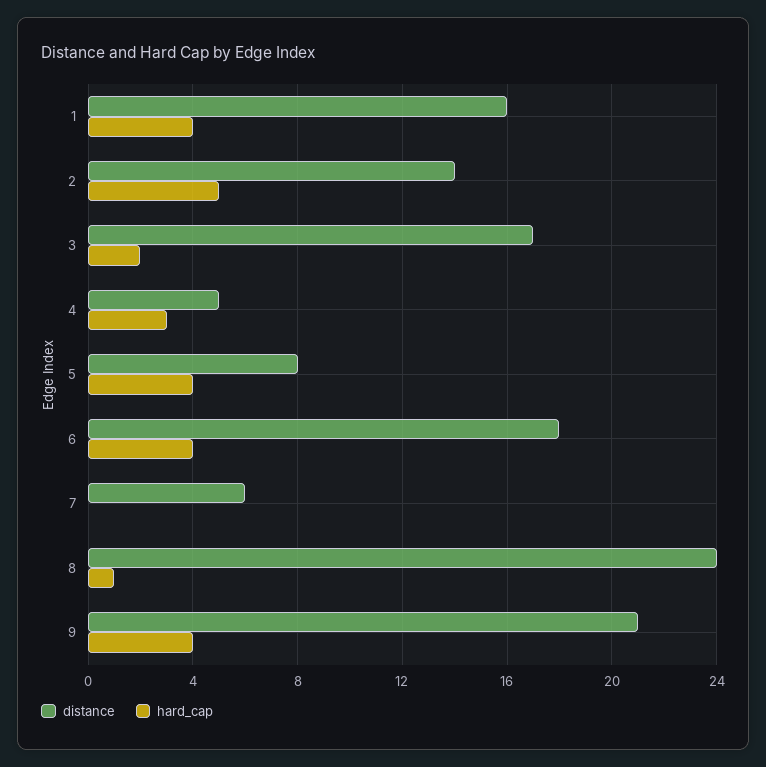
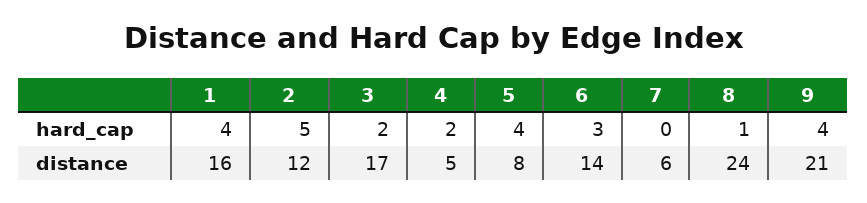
distance, 2: 14 -> 12
hard_cap, 4: 3 -> 2
distance, 6: 18 -> 14
hard_cap, 6: 4 -> 3

